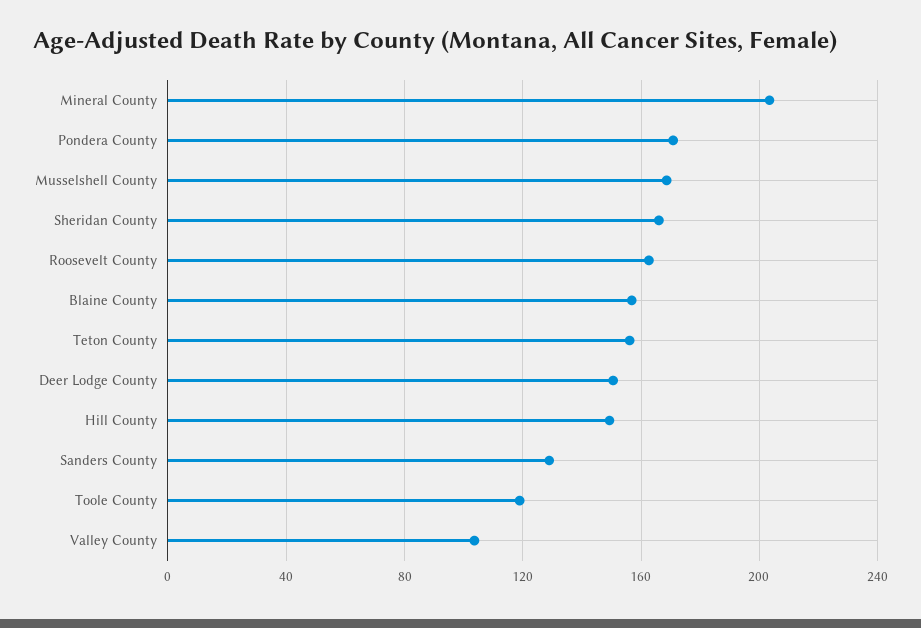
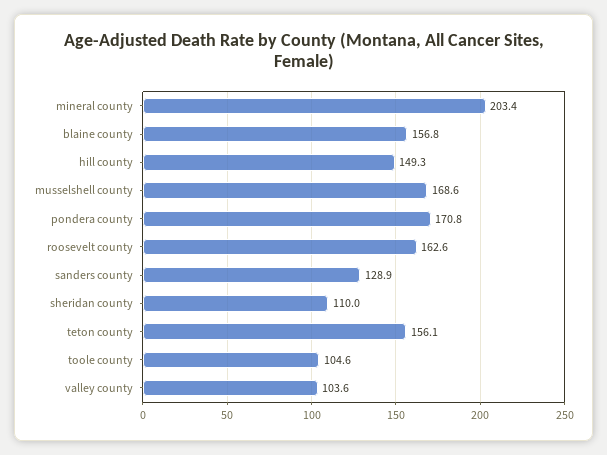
Sheridan County: 165 -> 110
Deer Lodge County: 150 -> none
Toole County: 120 -> 104.6

